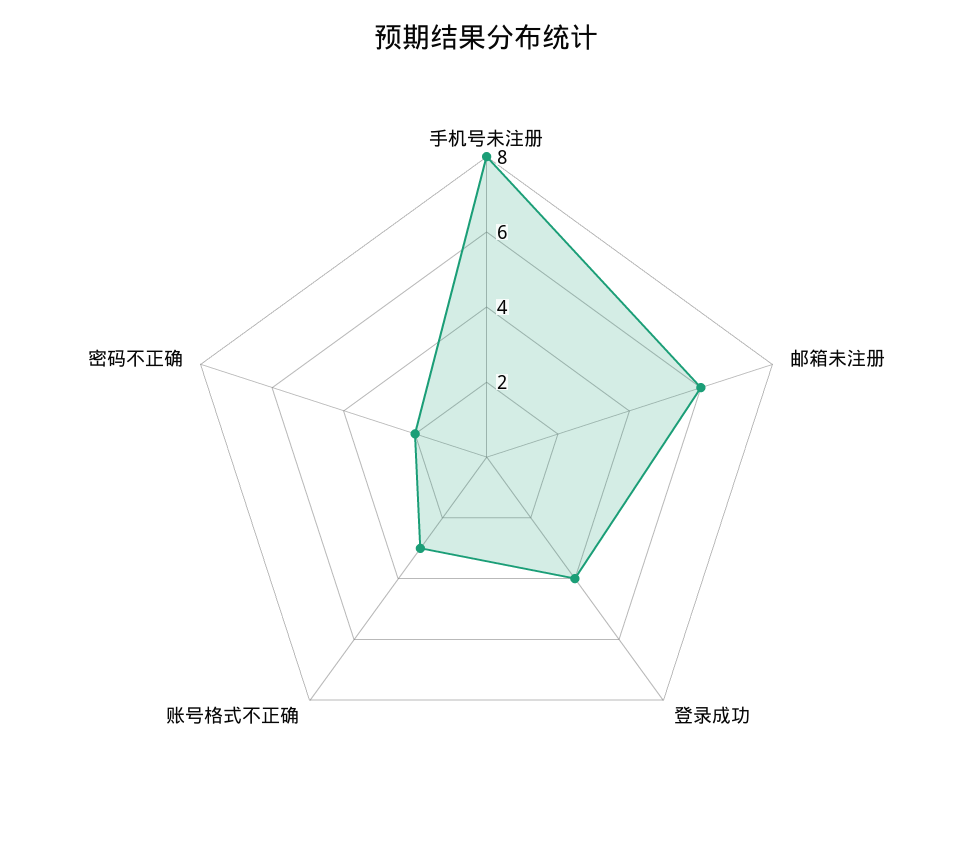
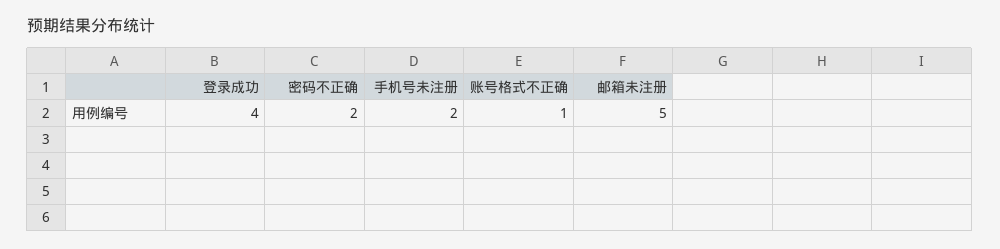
手机号未注册: 8 -> 2
邮箱未注册: 6 -> 5
账号格式不正确: 3 -> 1

